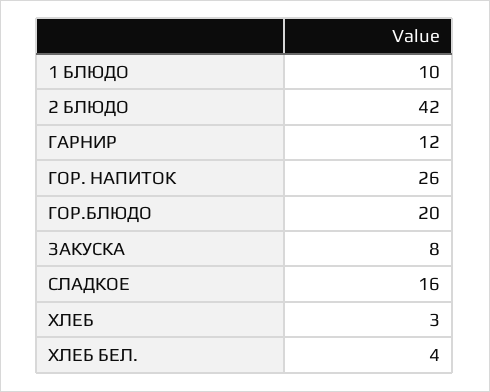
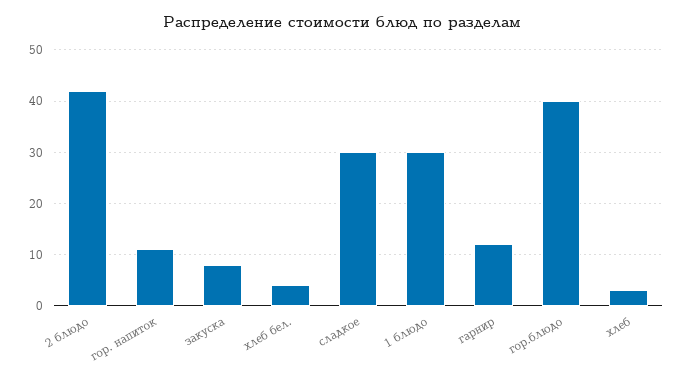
1 БЛЮДО: 10 -> 30
ГОР. НАПИТОК: 26 -> 10
ГОР.БЛЮДО: 20 -> 40
СЛАДКОЕ: 16 -> 30

